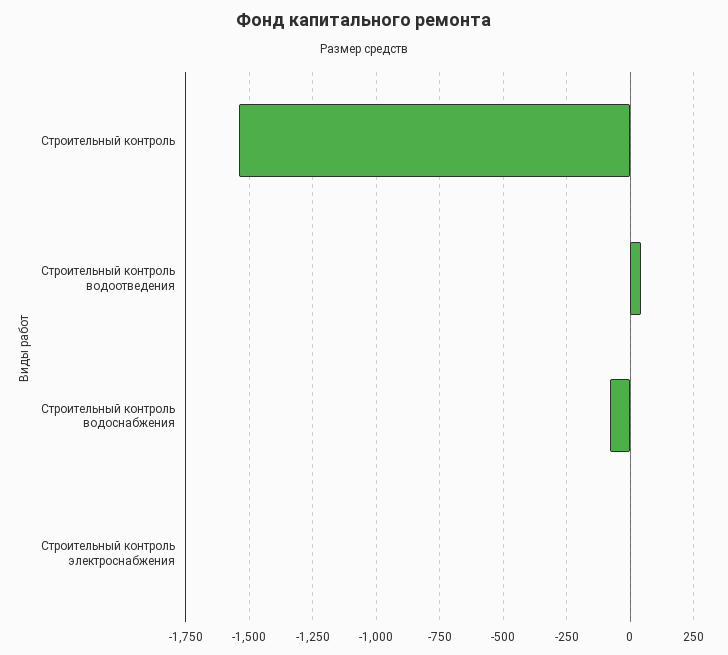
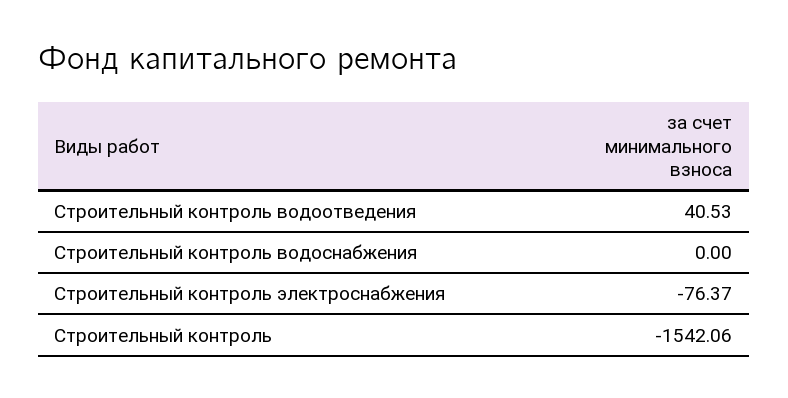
Строительный контроль водоснабжения: -75 -> 0
Строительный контроль электроснабжения: 0 -> -76.37

